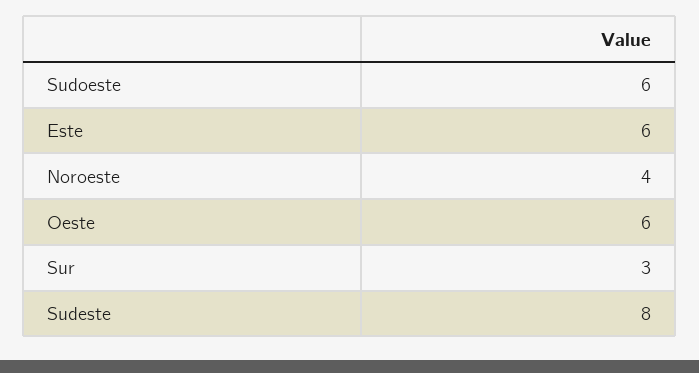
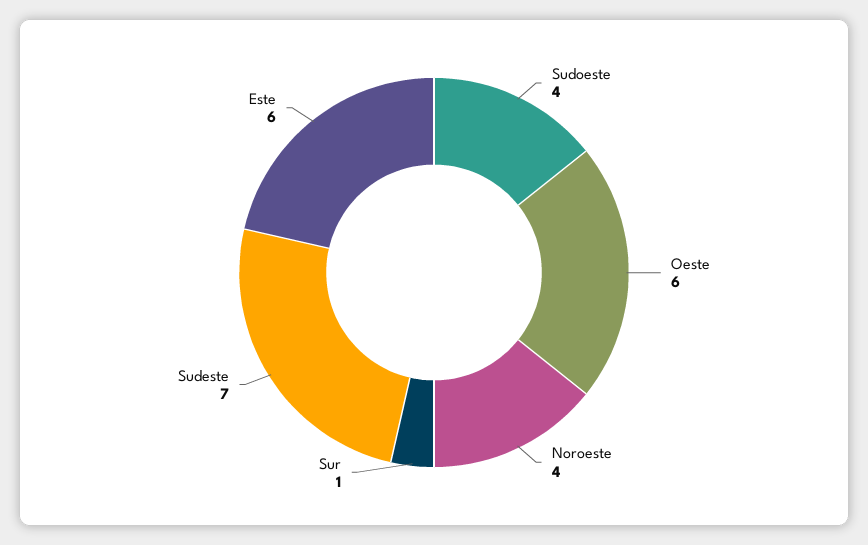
Sudoeste: 6 -> 4
Sur: 3 -> 1
Sudeste: 8 -> 7

